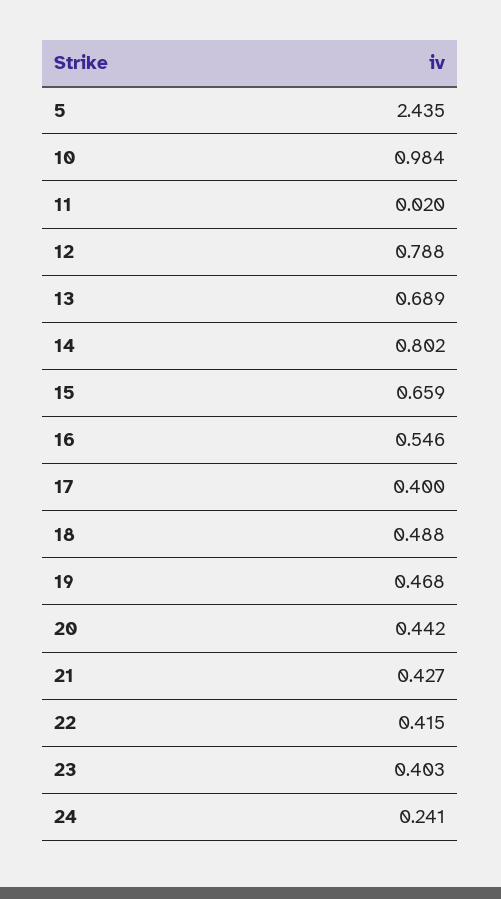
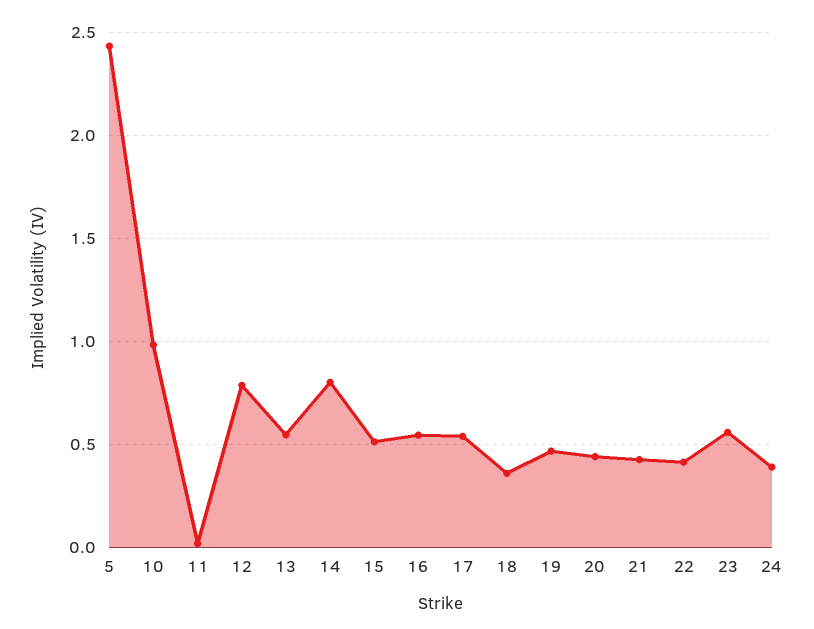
13: 0.689 -> 0.55
15: 0.659 -> 0.5
17: 0.4 -> 0.55
18: 0.488 -> 0.35
23: 0.403 -> 0.55
24: 0.241 -> 0.4

